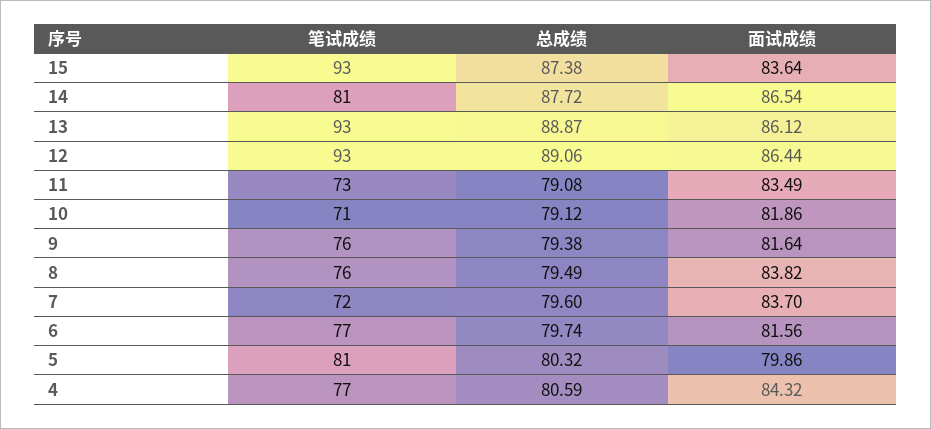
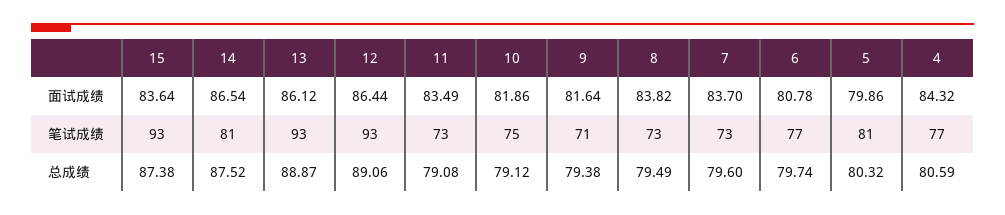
总成绩, 14: 87.72 -> 87.52
笔试成绩, 10: 71 -> 75
笔试成绩, 9: 76 -> 71
笔试成绩, 8: 76 -> 73
笔试成绩, 7: 72 -> 73
面试成绩, 6: 81.56 -> 80.78

